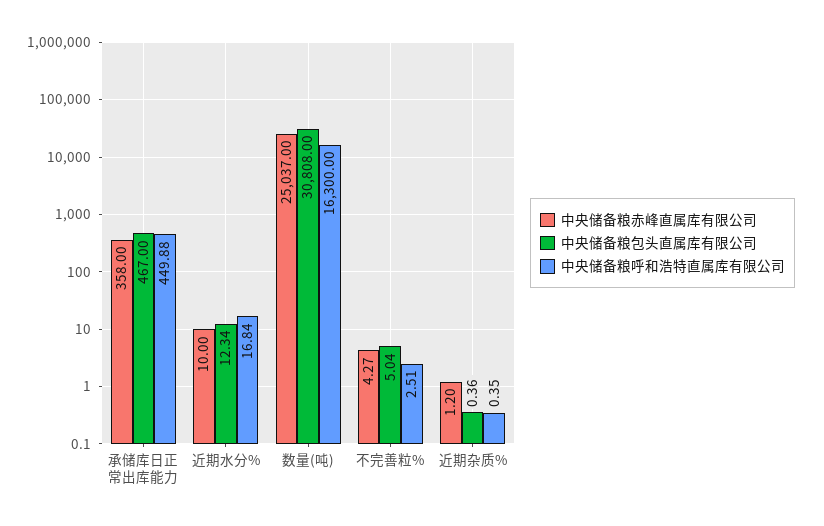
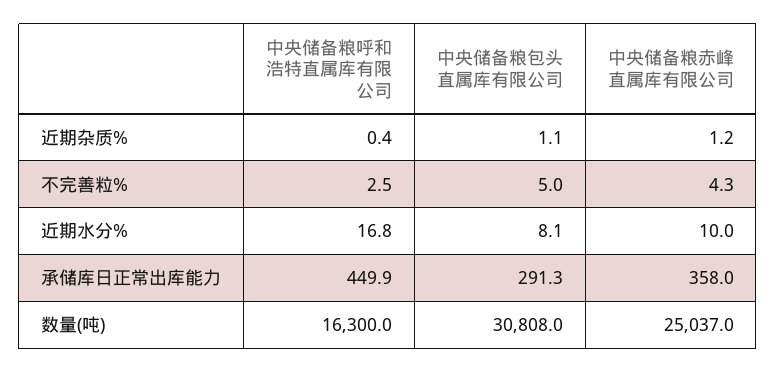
中央储备粮包头直属库有限公司, 承储库日正常出库能力: 467 -> 291.3
中央储备粮包头直属库有限公司, 近期水分%: 12.34 -> 8.1
中央储备粮包头直属库有限公司, 近期杂质%: 0.36 -> 1.1

